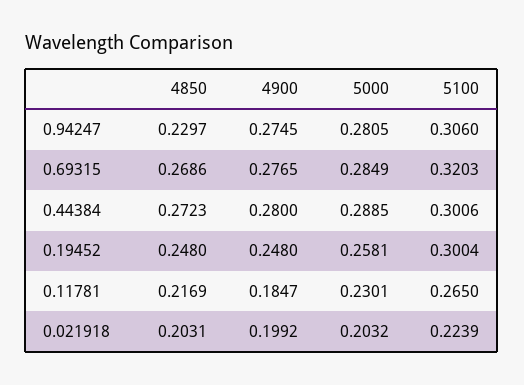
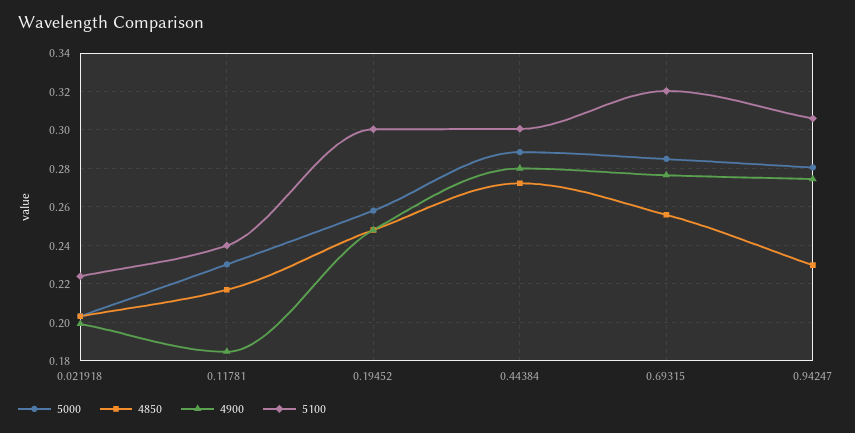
4850, 0.69315: 0.2686 -> 0.255
5100, 0.11781: 0.265 -> 0.24

